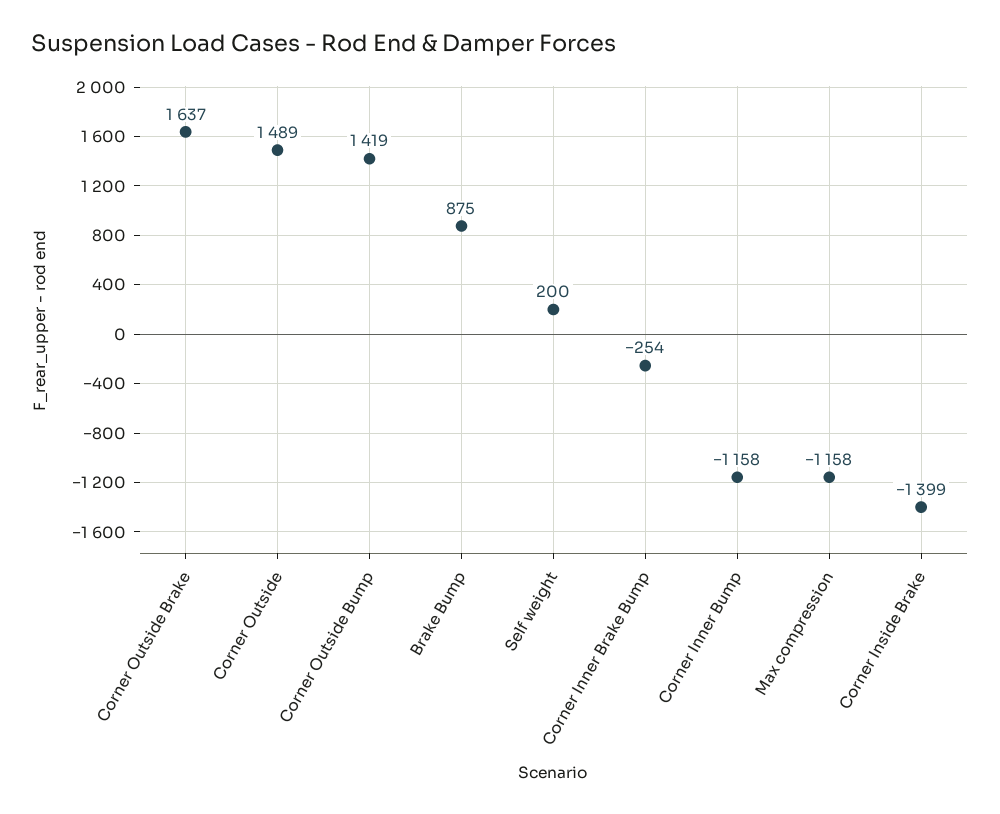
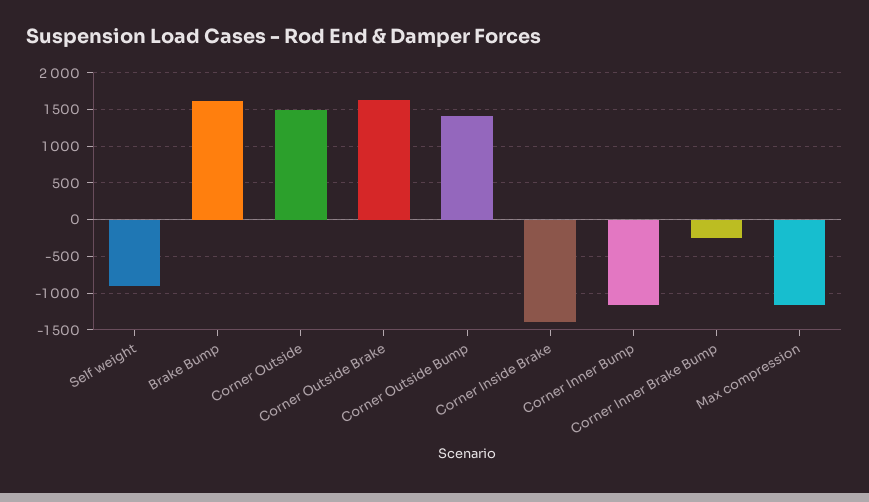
Brake Bump: 875 -> 1600
Self weight: 200 -> -900

